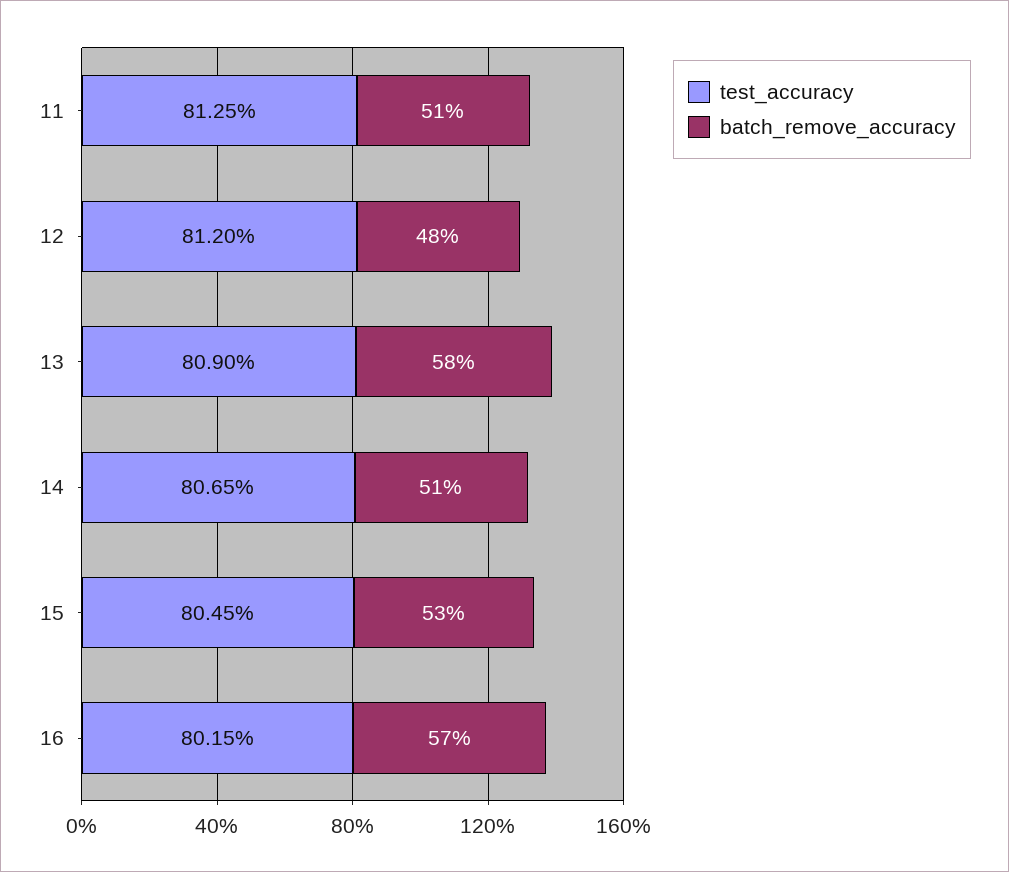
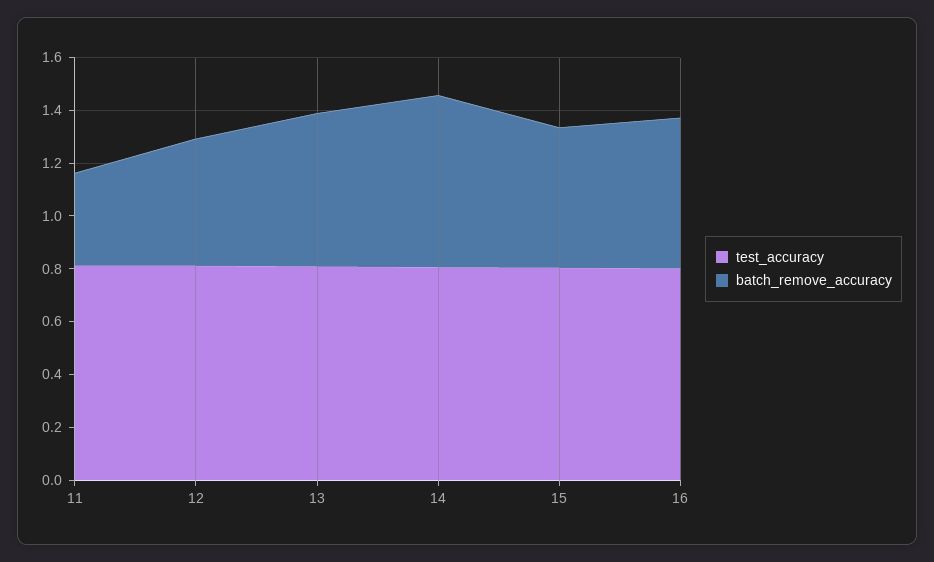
batch_remove_accuracy, 11: 0.51 -> 0.35
batch_remove_accuracy, 14: 0.51 -> 0.65

